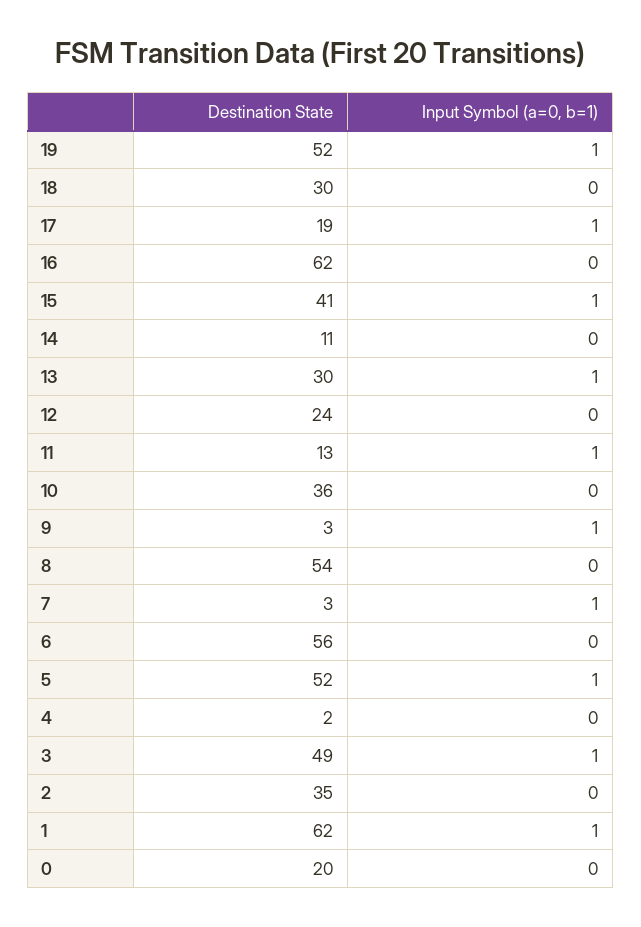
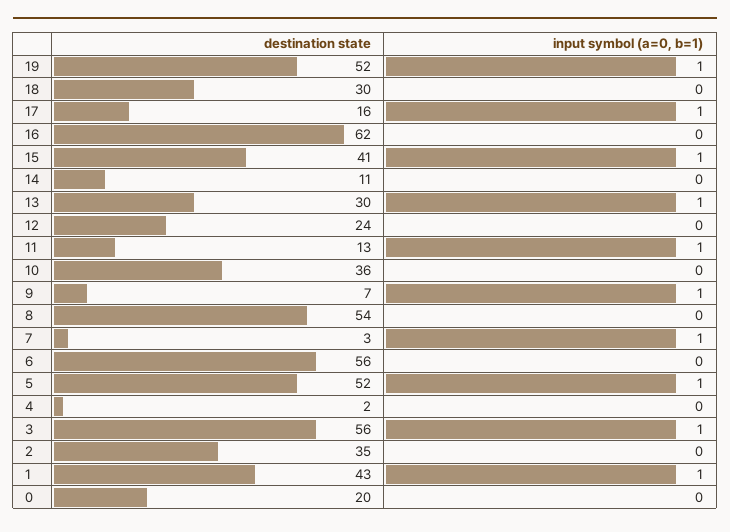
Destination State, 17: 19 -> 16
Destination State, 9: 3 -> 7
Destination State, 3: 49 -> 56
Destination State, 1: 62 -> 43

